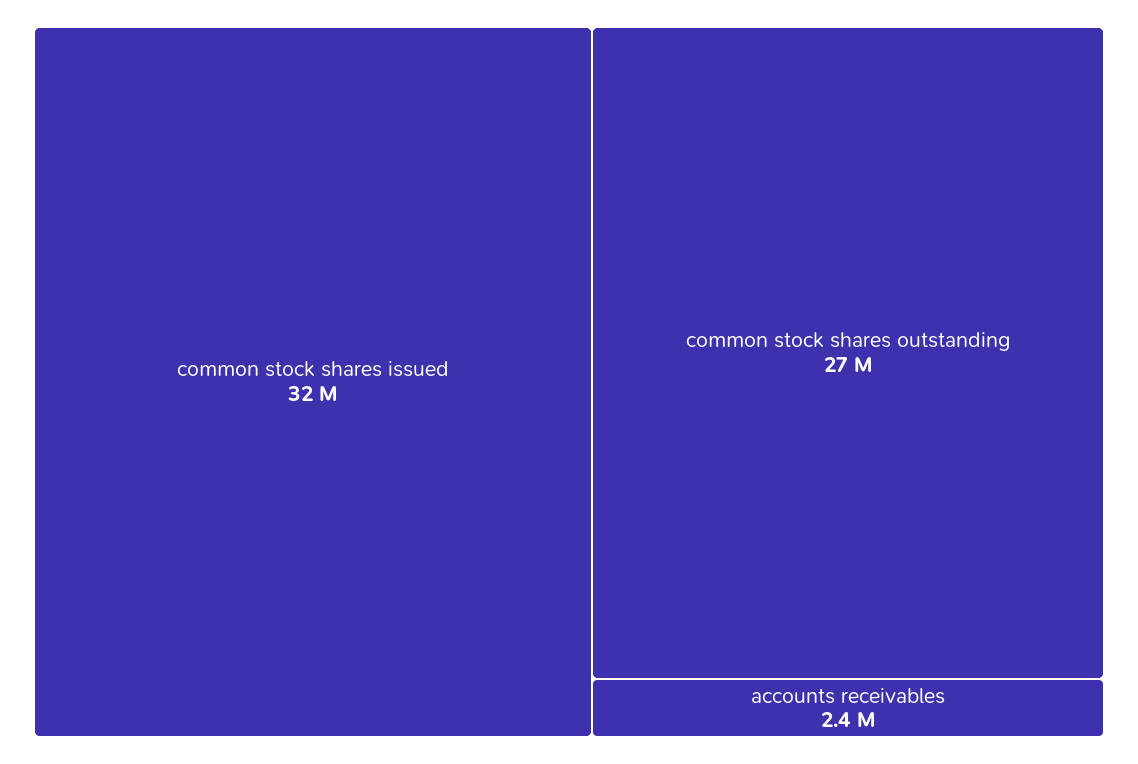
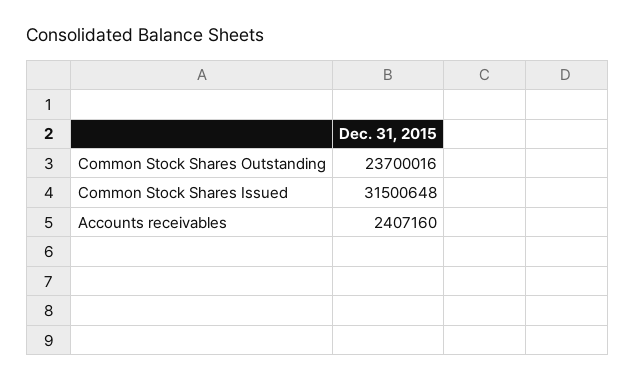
common stock shares outstanding: 27000000 -> 23700016

